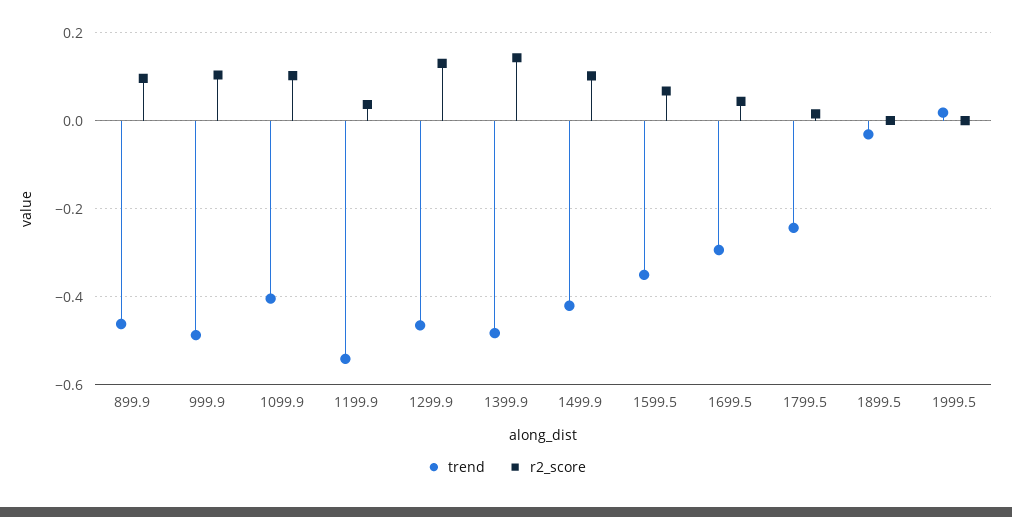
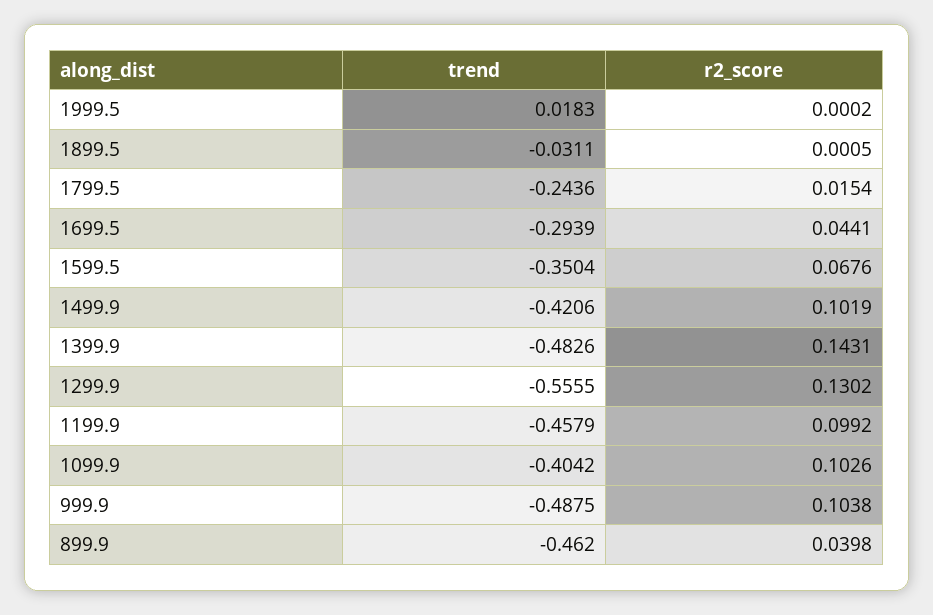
r2_score, 899.9: 0.1 -> 0.0398
trend, 1199.9: -0.54 -> -0.4579
r2_score, 1199.9: 0.04 -> 0.0992
trend, 1299.9: -0.46 -> -0.5555

